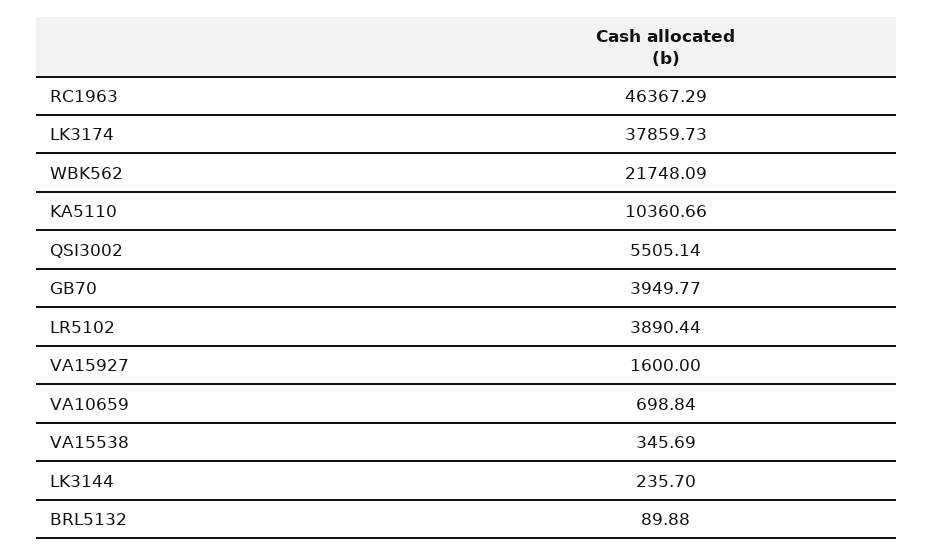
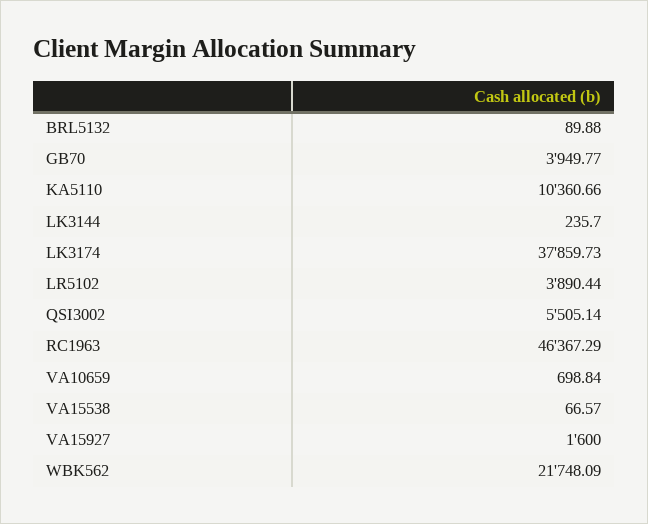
VA15538: 345.69 -> 66.57

